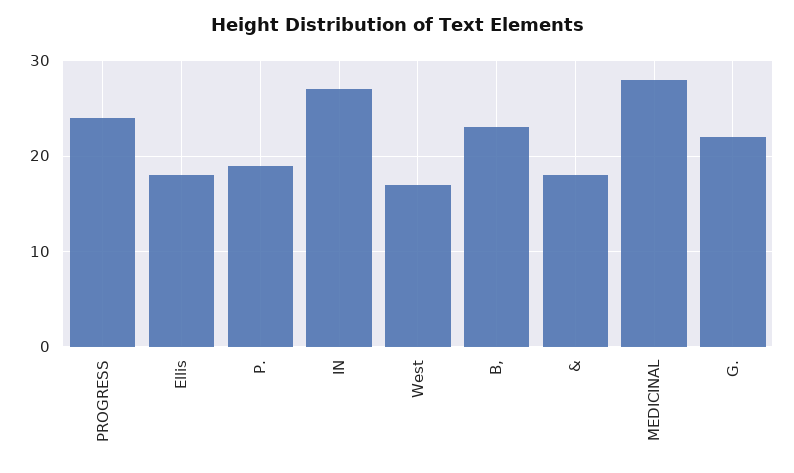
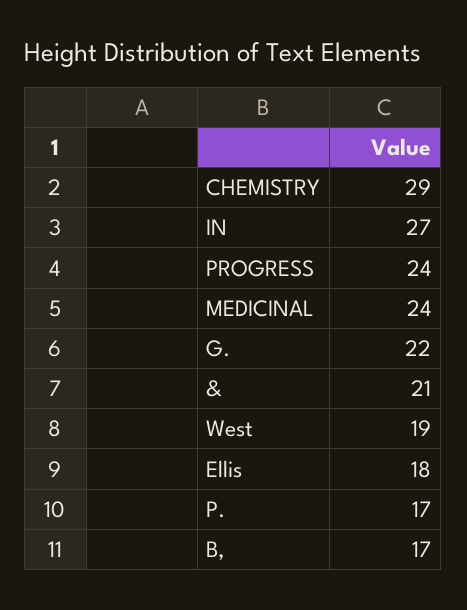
P.: 19 -> 17
West: 17 -> 19
B,: 23 -> 17
&: 18 -> 21
MEDICINAL: 28 -> 24
CHEMISTRY: none -> 29

